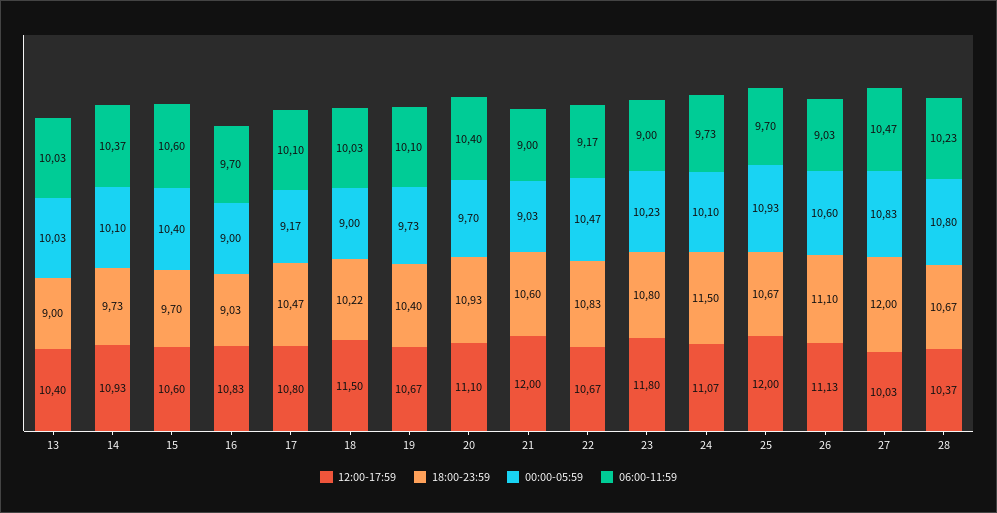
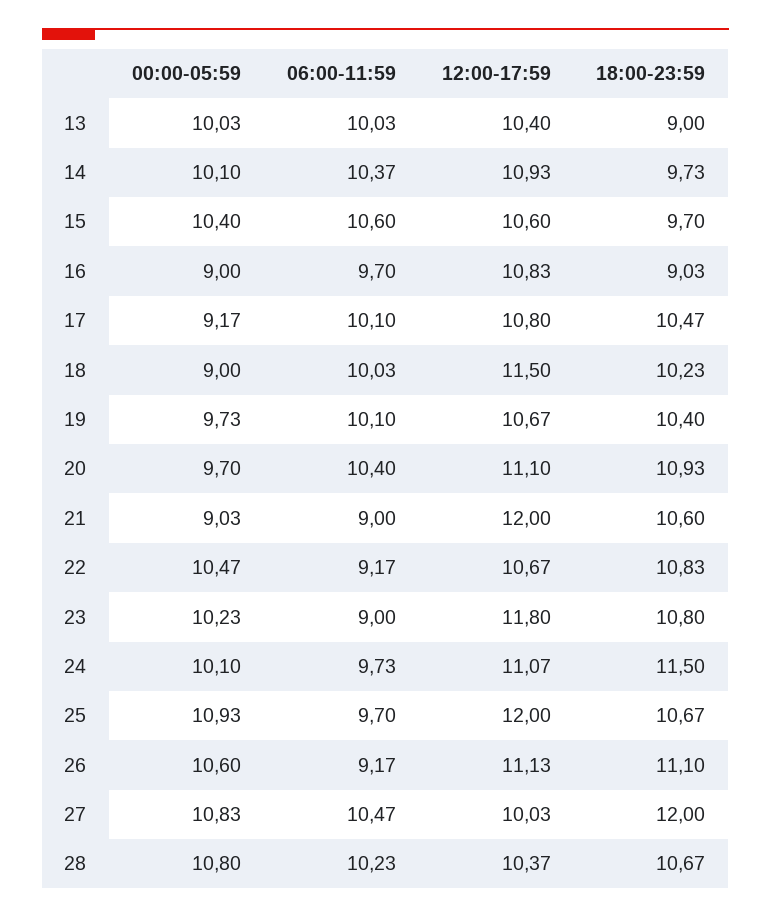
18:00-23:59, 18: 10.22 -> 10.23
06:00-11:59, 26: 9.03 -> 9.17

